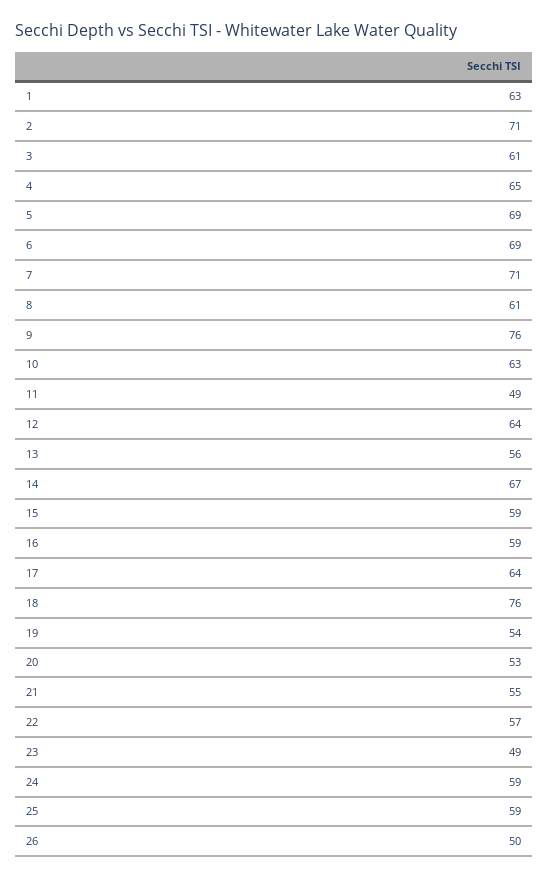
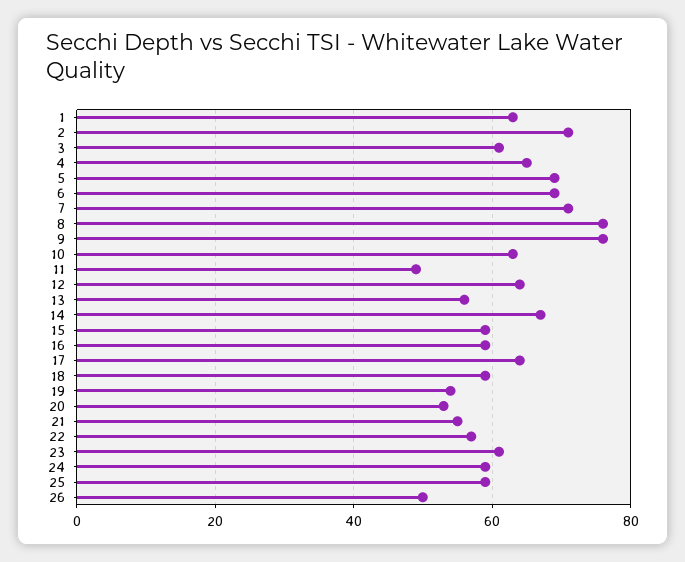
8: 61 -> 75
18: 76 -> 60
23: 49 -> 60

